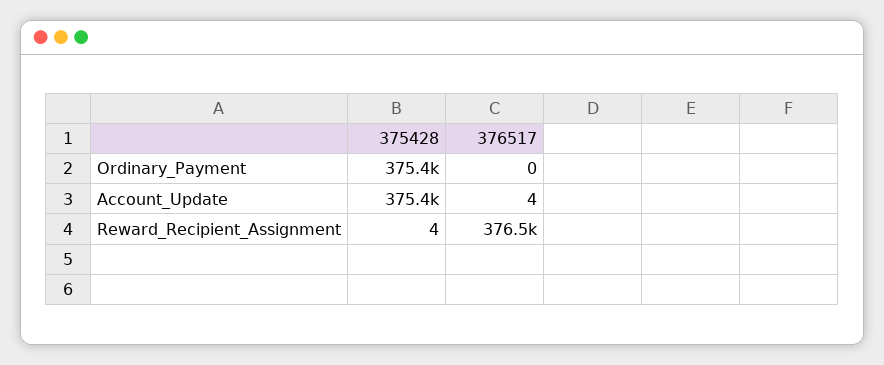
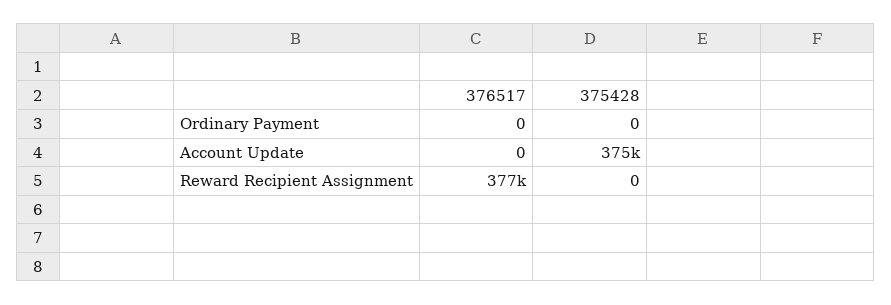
375428, Ordinary_Payment: 375400 -> 0
376517, Account_Update: 4 -> 0
375428, Reward_Recipient_Assignment: 4 -> 0

